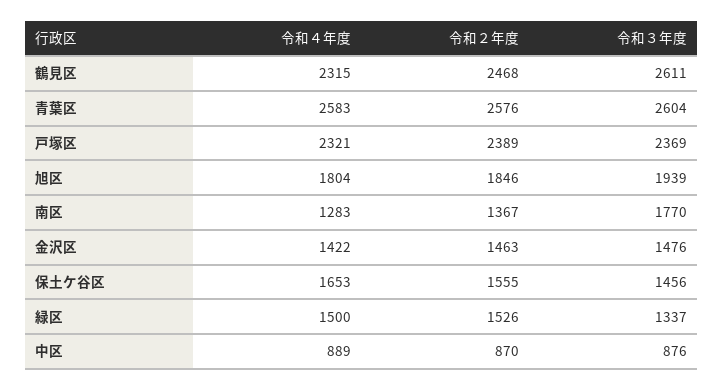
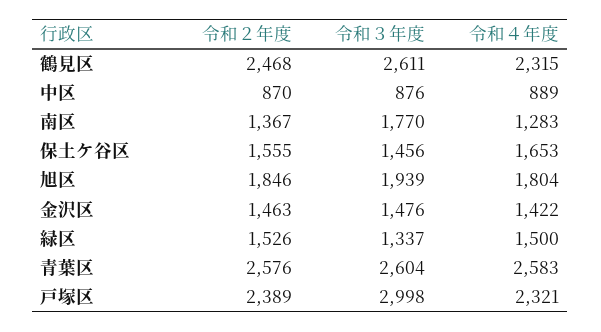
令和３年度, 戸塚区: 2369 -> 2998

